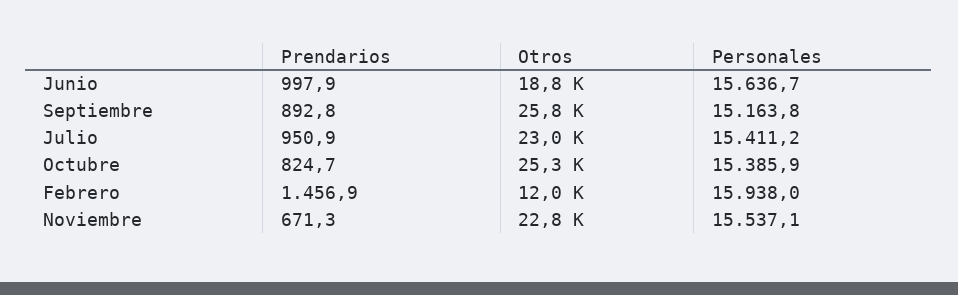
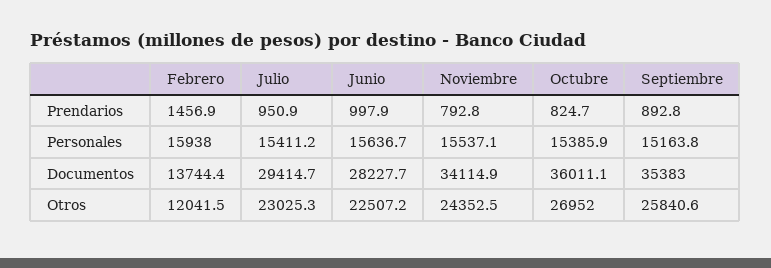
Otros, Junio: 18800 -> 22507.2
Otros, Octubre: 25300 -> 26952
Prendarios, Noviembre: 671.3 -> 792.8
Otros, Noviembre: 22800 -> 24352.5
Documentos, Febrero: none -> 13744.4
Documentos, Julio: none -> 29414.7
Documentos, Junio: none -> 28227.7
Documentos, Noviembre: none -> 34114.9
Documentos, Octubre: none -> 36011.1
Documentos, Septiembre: none -> 35383

